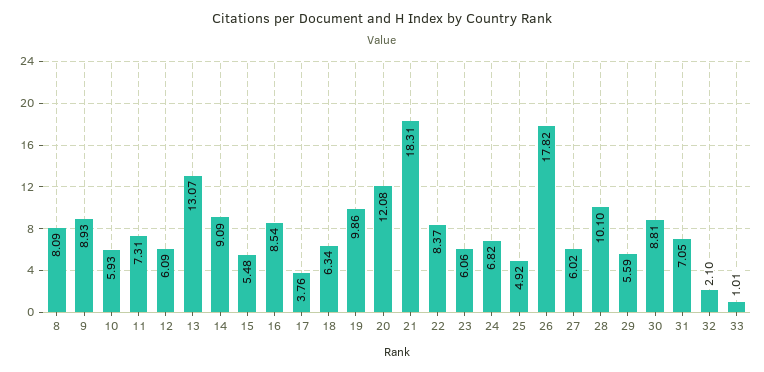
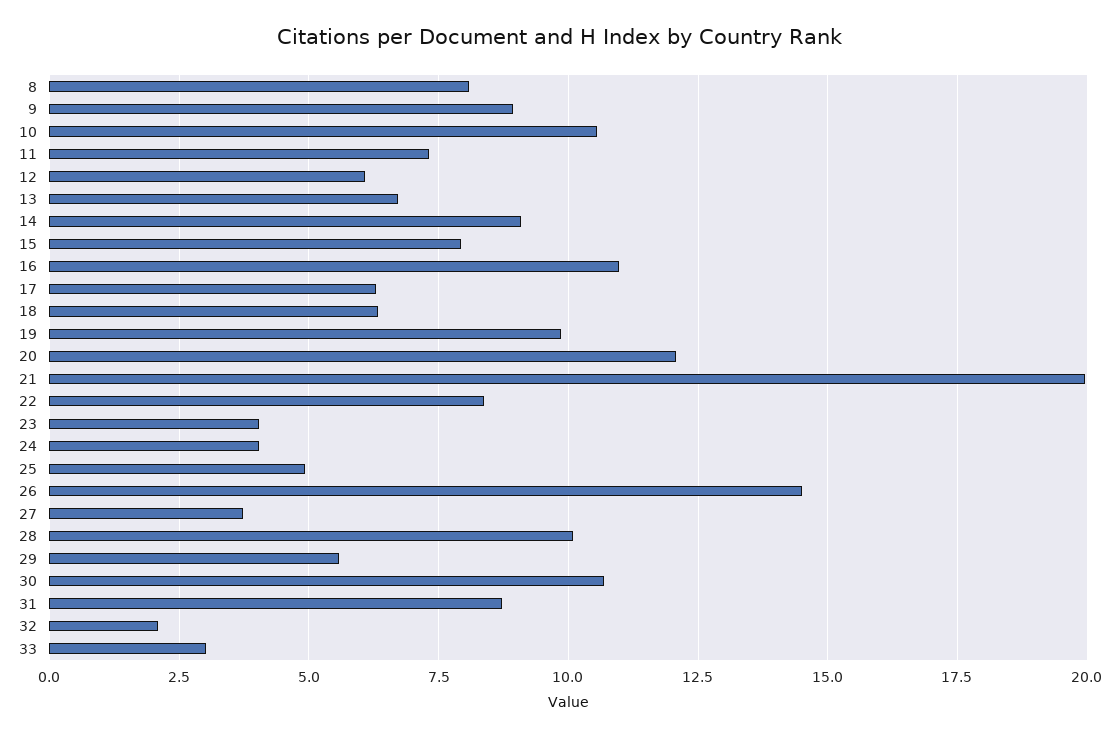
10: 5.93 -> 10.5
13: 13.07 -> 6.75
15: 5.48 -> 8
16: 8.54 -> 11
17: 3.76 -> 6.25
21: 18.31 -> 20
23: 6.06 -> 4
24: 6.82 -> 4
26: 17.82 -> 14.5
27: 6.02 -> 3.75
30: 8.81 -> 10.75
31: 7.05 -> 8.75
33: 1.01 -> 3

